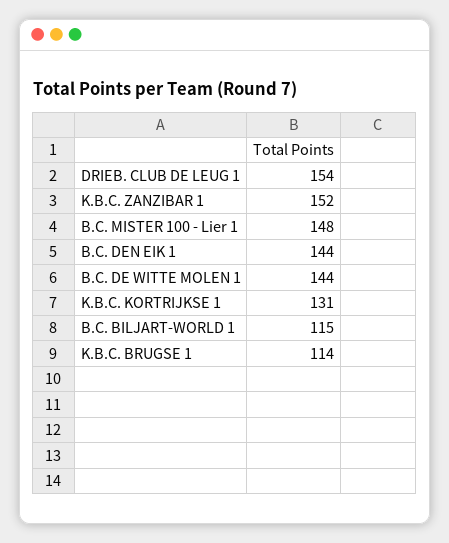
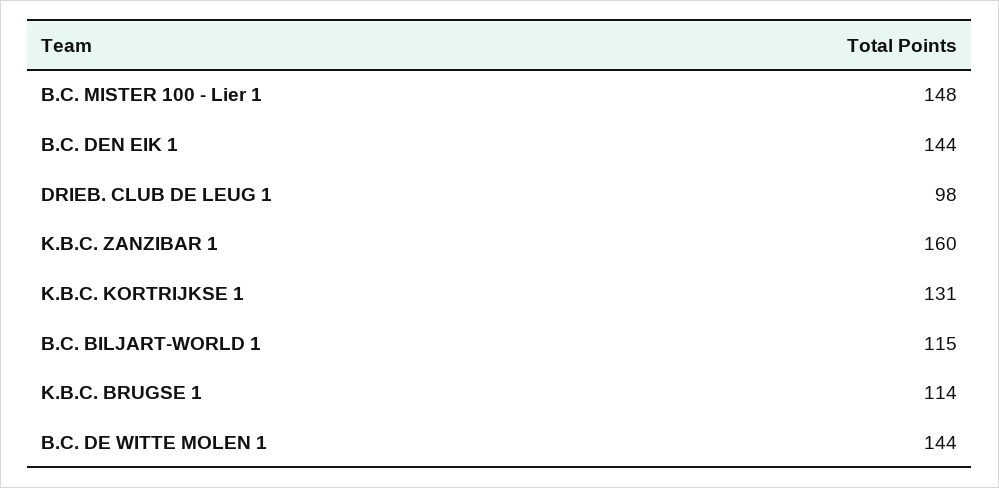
DRIEB. CLUB DE LEUG 1: 154 -> 98
K.B.C. ZANZIBAR 1: 152 -> 160

